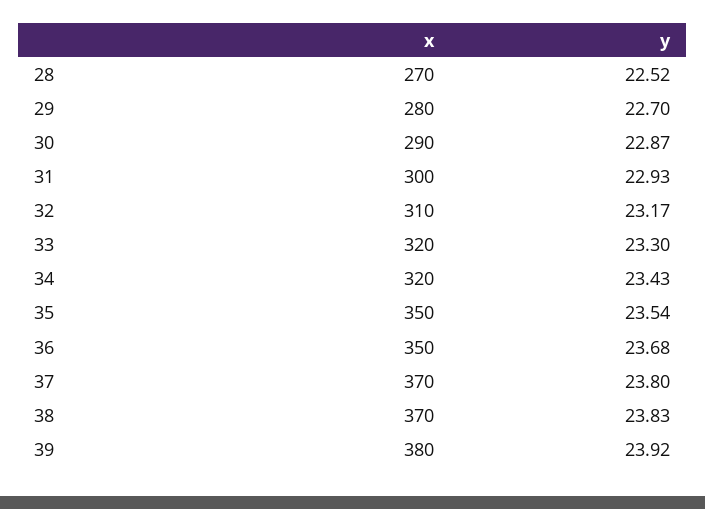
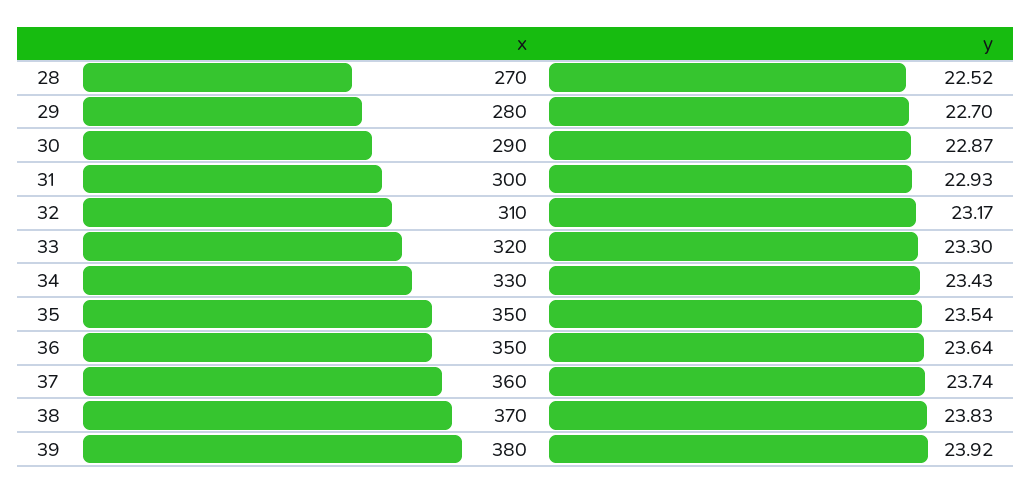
x, 34: 320 -> 330
y, 36: 23.68 -> 23.64
x, 37: 370 -> 360
y, 37: 23.8 -> 23.74

